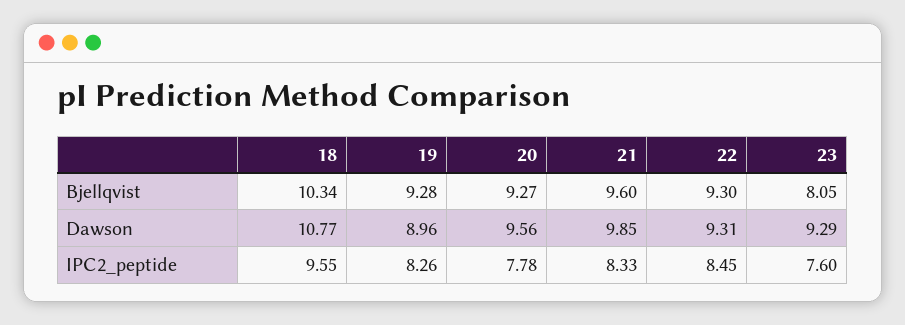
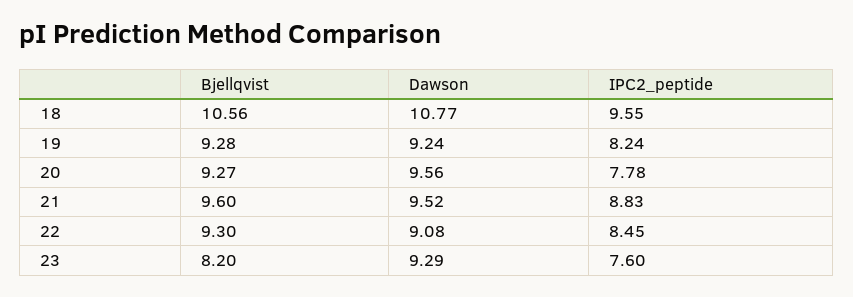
18, Bjellqvist: 10.34 -> 10.56
23, Bjellqvist: 8.05 -> 8.2
19, Dawson: 8.96 -> 9.24
21, Dawson: 9.85 -> 9.52
22, Dawson: 9.31 -> 9.08
19, IPC2_peptide: 8.26 -> 8.24
21, IPC2_peptide: 8.33 -> 8.83

